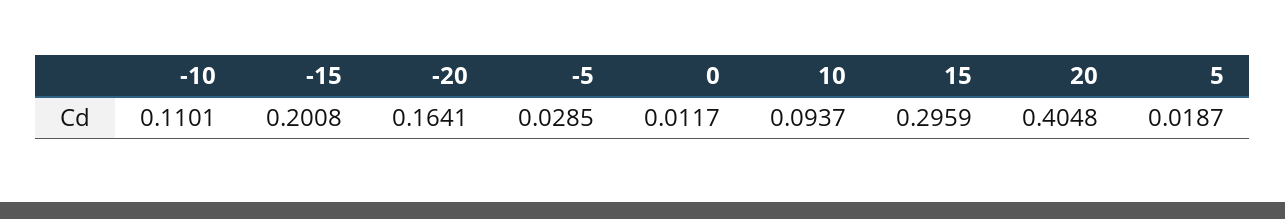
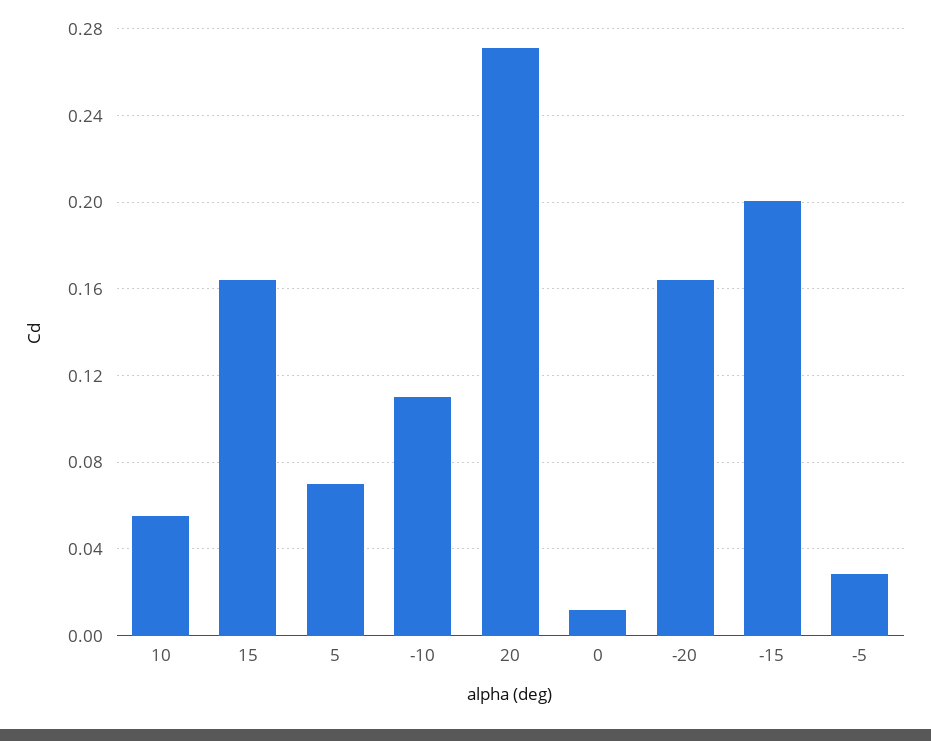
10: 0.0937 -> 0.055
15: 0.2959 -> 0.165
20: 0.4048 -> 0.27
5: 0.0187 -> 0.07

